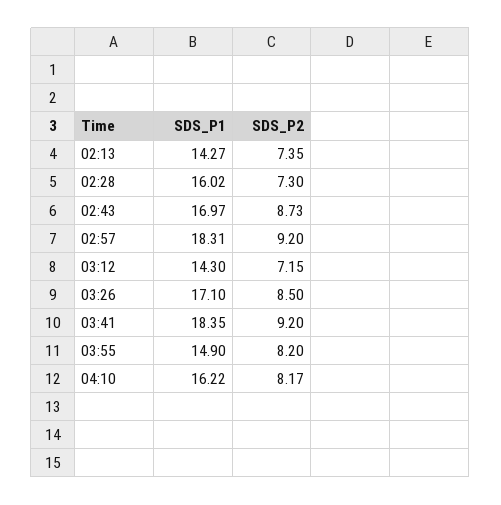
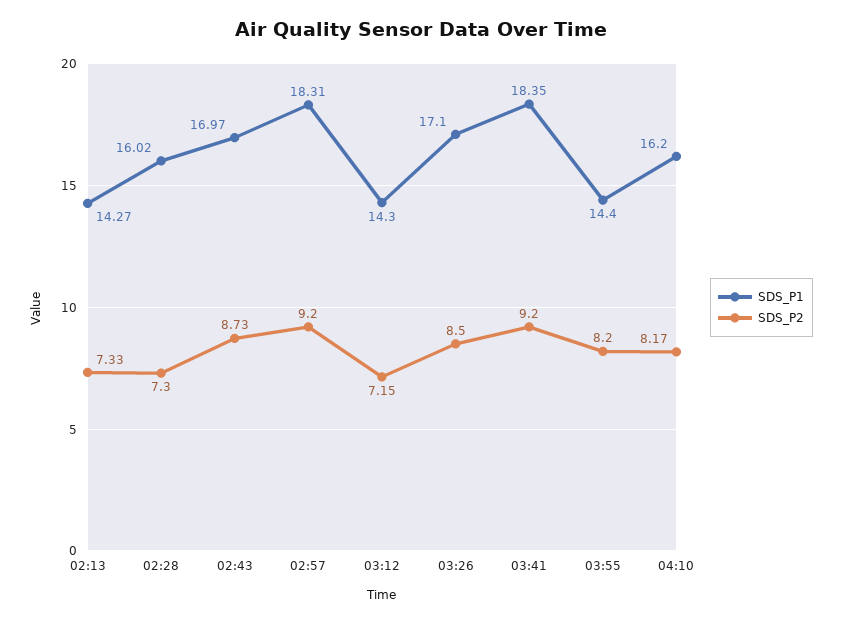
SDS_P2, 02:13: 7.35 -> 7.33
SDS_P1, 03:55: 14.9 -> 14.4
SDS_P1, 04:10: 16.22 -> 16.2

